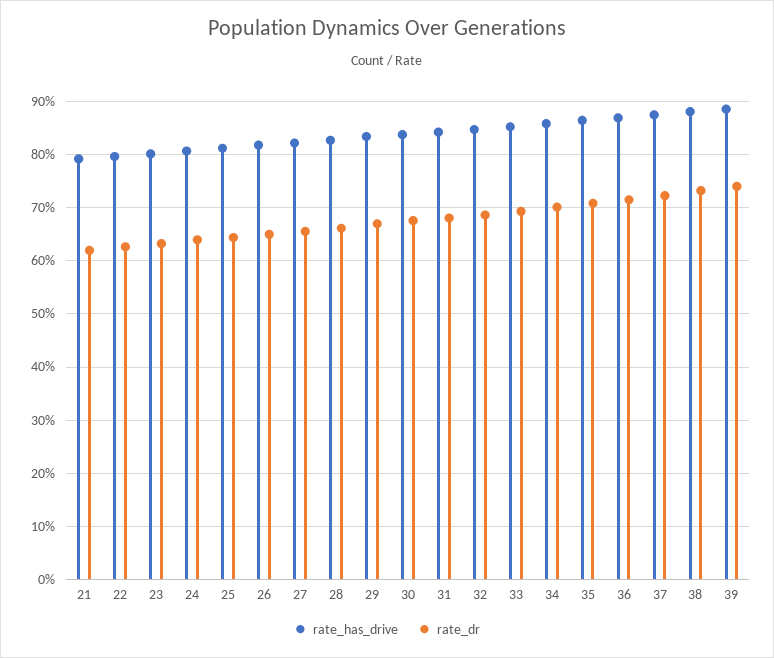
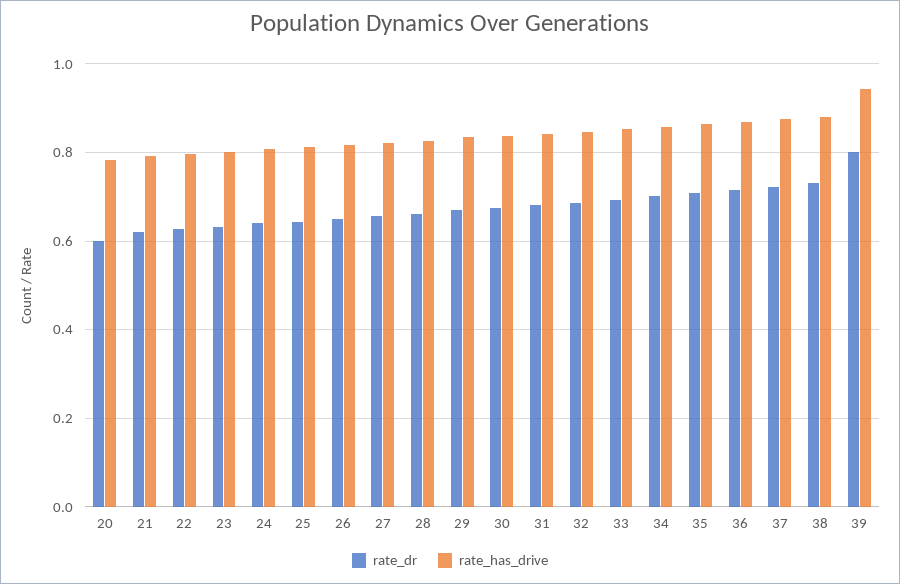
rate_has_drive, 39: 0.88 -> 0.94
rate_dr, 39: 0.74 -> 0.8
rate_dr, 20: none -> 0.6
rate_has_drive, 20: none -> 0.78

